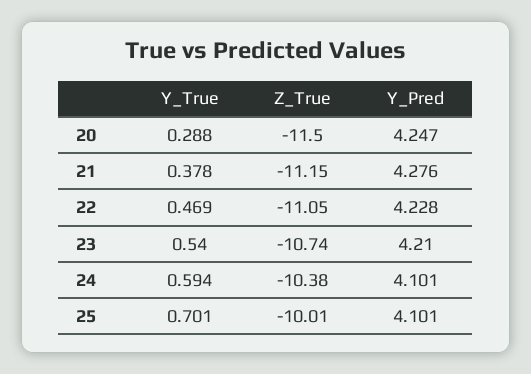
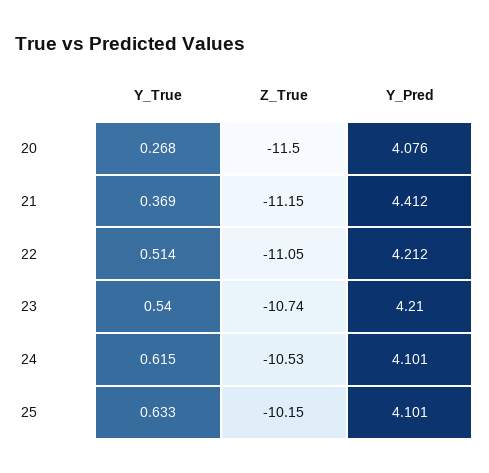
Y_True, 20: 0.288 -> 0.268
Y_Pred, 20: 4.247 -> 4.076
Y_True, 21: 0.378 -> 0.369
Y_Pred, 21: 4.276 -> 4.412
Y_True, 22: 0.469 -> 0.514
Y_Pred, 22: 4.228 -> 4.212
Y_True, 24: 0.594 -> 0.615
Z_True, 24: -10.38 -> -10.53
Y_True, 25: 0.701 -> 0.633
Z_True, 25: -10.01 -> -10.15

